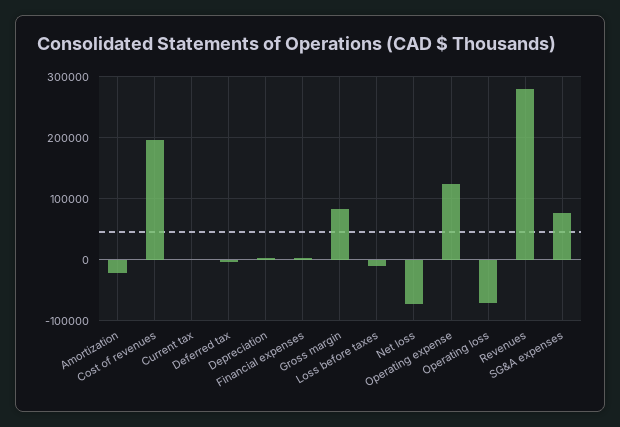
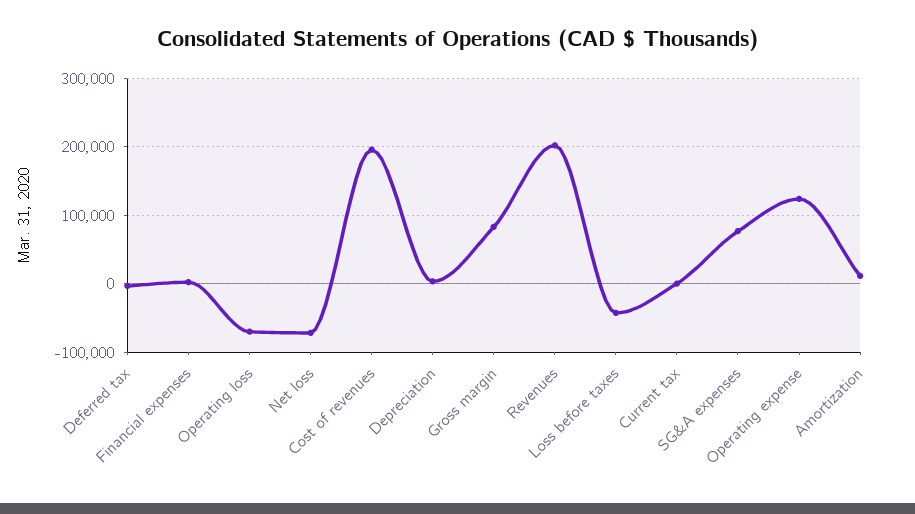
Amortization: -20000 -> 10000
Loss before taxes: -10000 -> -40000
Revenues: 280000 -> 200000

